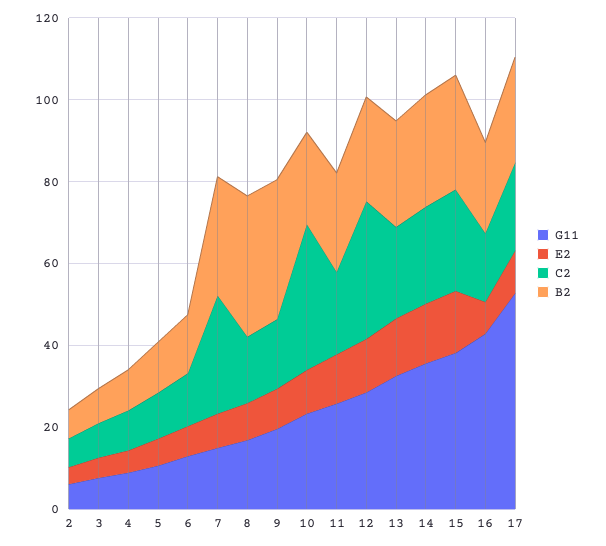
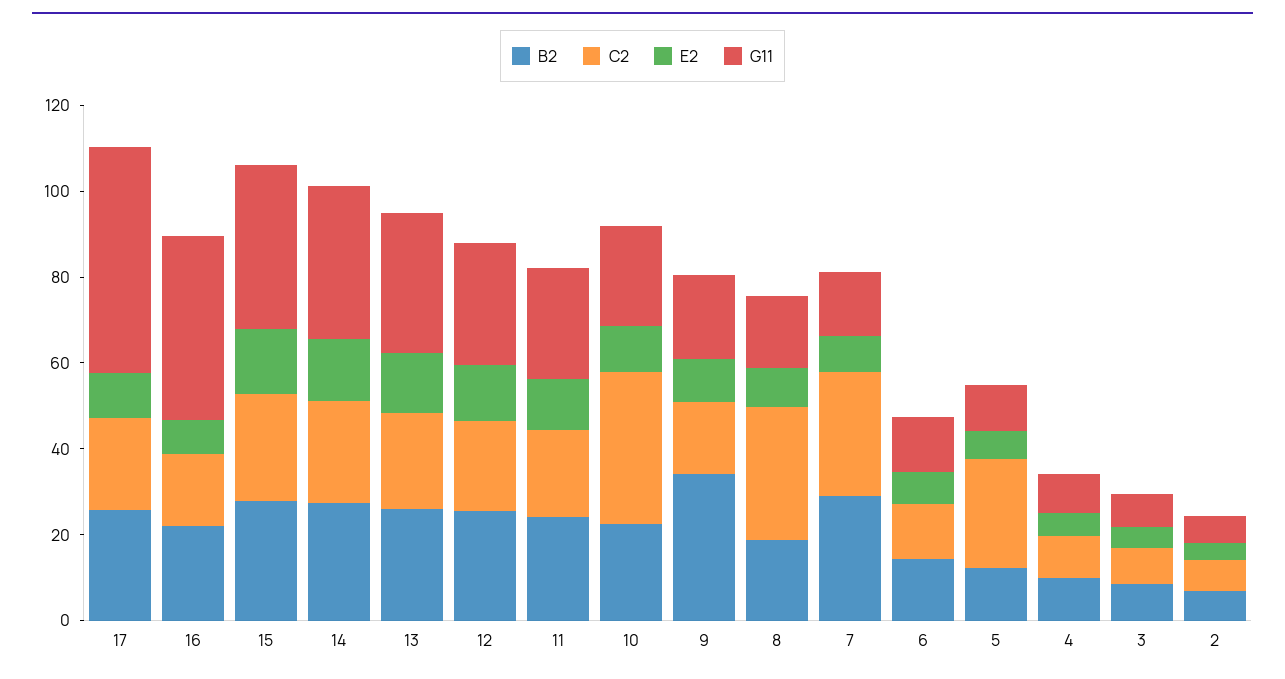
C2, 5: 10 -> 25
C2, 8: 15 -> 30
B2, 8: 35 -> 20
C2, 12: 35 -> 20

